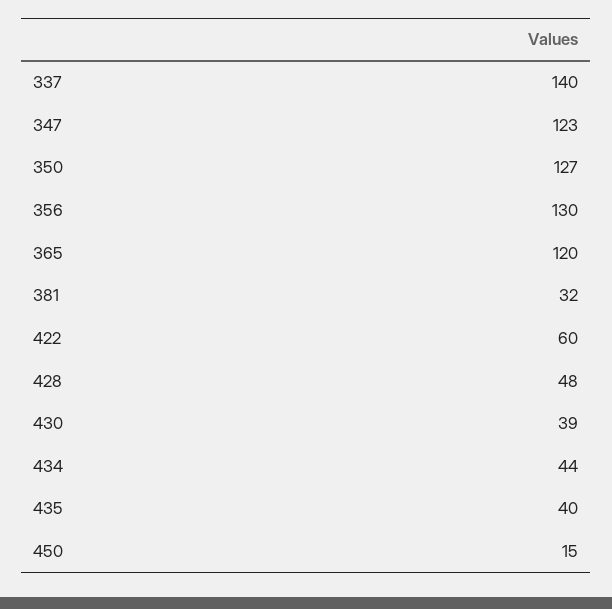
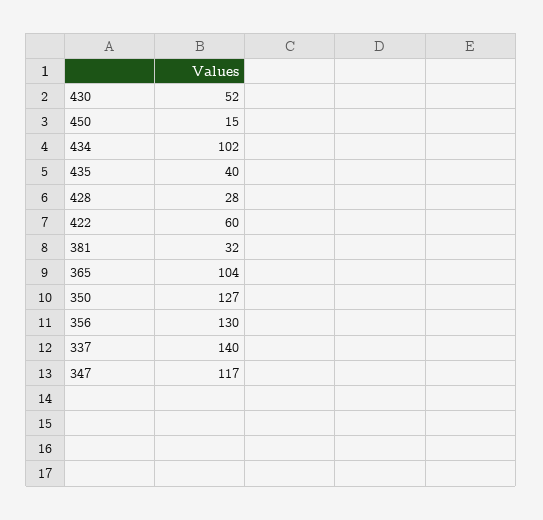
347: 123 -> 117
365: 120 -> 104
428: 48 -> 28
430: 39 -> 52
434: 44 -> 102

